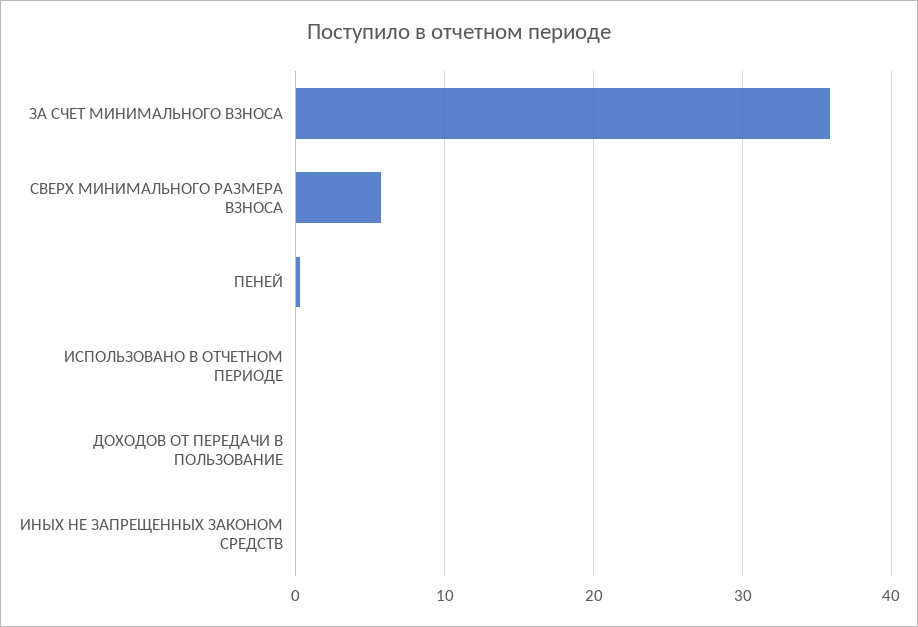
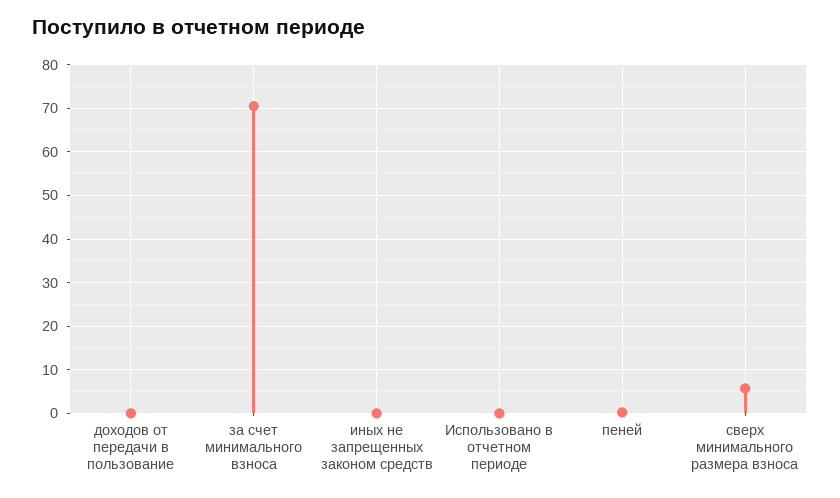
ЗА СЧЕТ МИНИМАЛЬНОГО ВЗНОСА: 36 -> 70

